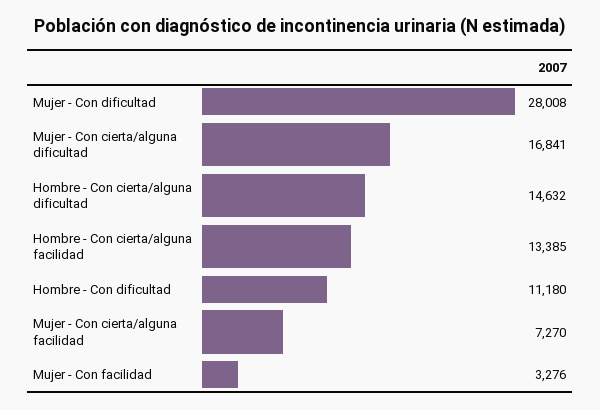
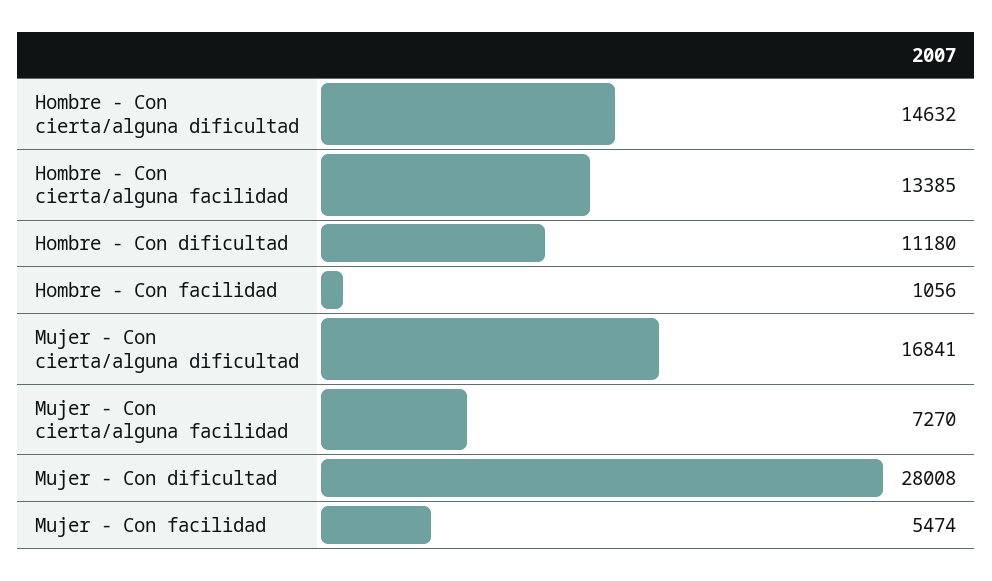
Mujer - Con facilidad: 3276 -> 5474
Hombre - Con facilidad: none -> 1056

